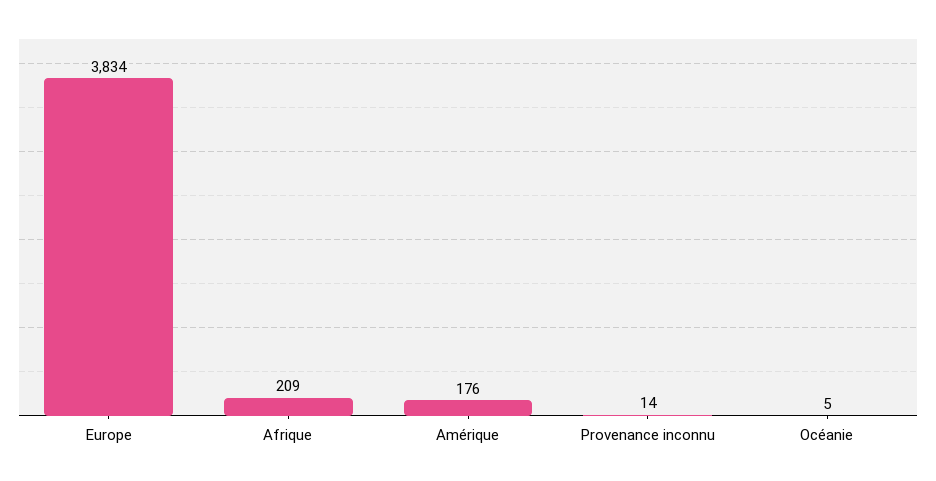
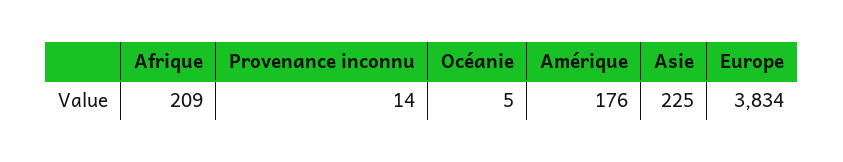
Asie: none -> 225

